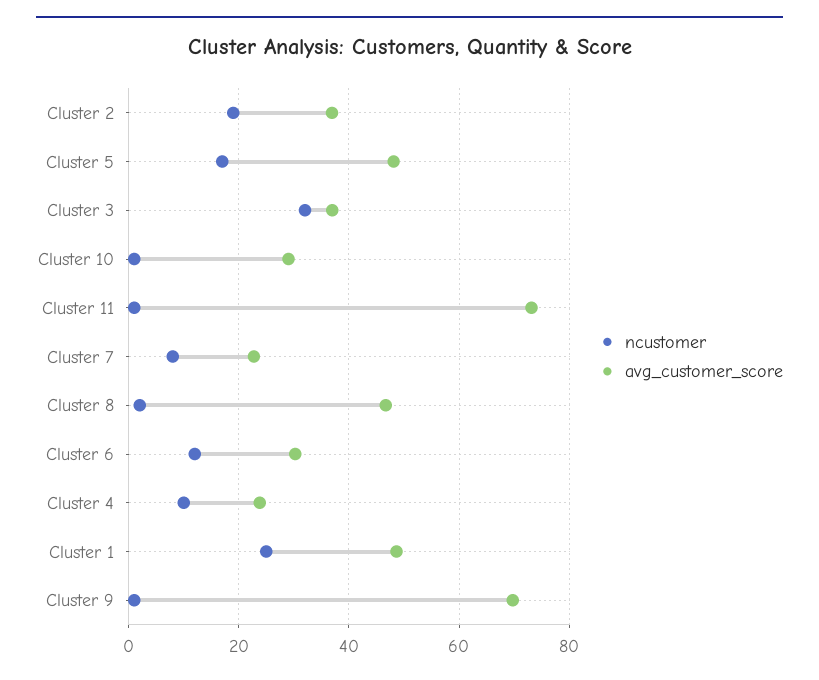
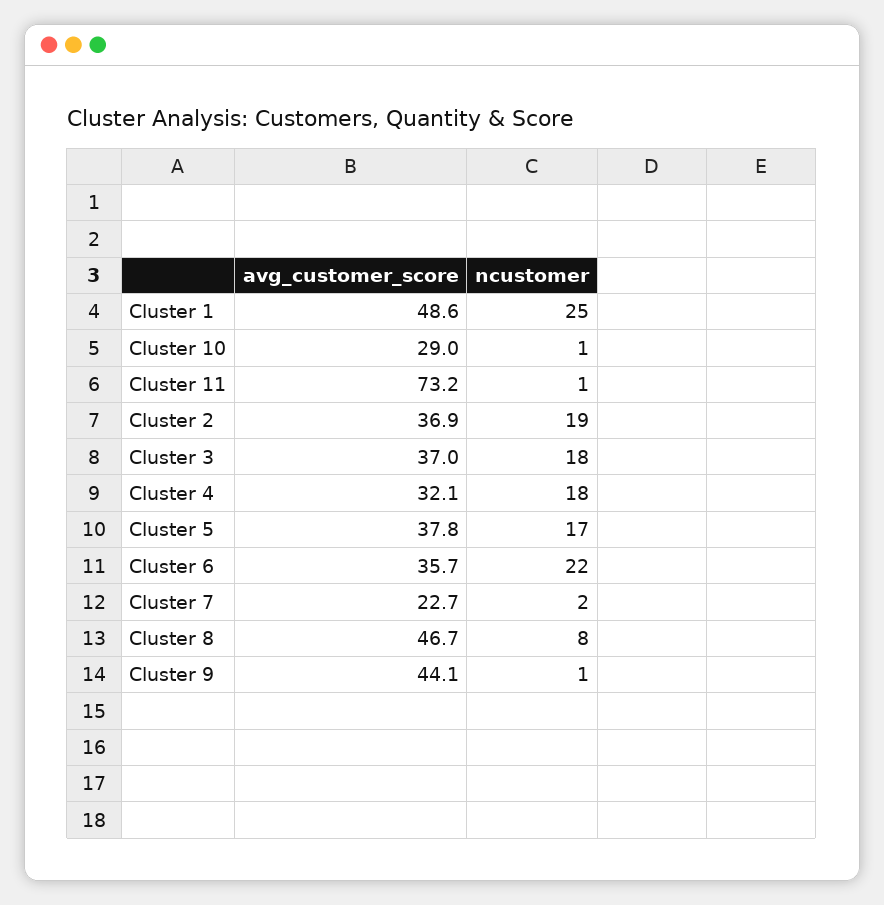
avg_customer_score, Cluster 5: 48 -> 37.8
ncustomer, Cluster 3: 32 -> 18
ncustomer, Cluster 7: 8 -> 2
ncustomer, Cluster 8: 2 -> 8
ncustomer, Cluster 6: 12 -> 22
avg_customer_score, Cluster 6: 30 -> 35.7
ncustomer, Cluster 4: 10 -> 18
avg_customer_score, Cluster 4: 24 -> 32.1
avg_customer_score, Cluster 9: 70 -> 44.1

